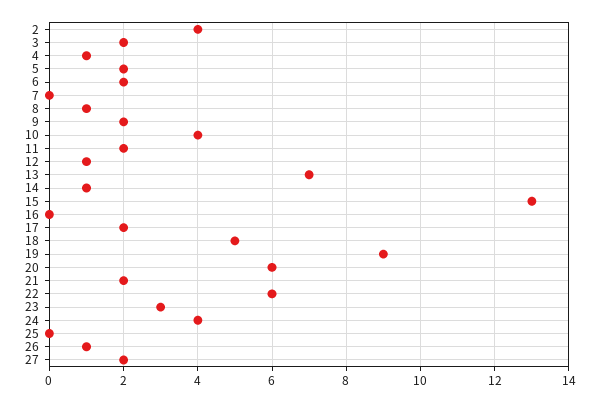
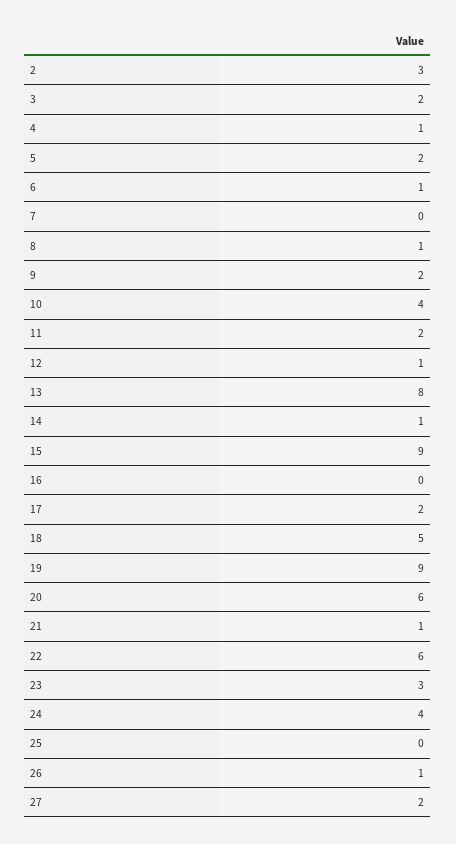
2: 4 -> 3
6: 2 -> 1
13: 7 -> 8
15: 13 -> 9
21: 2 -> 1

